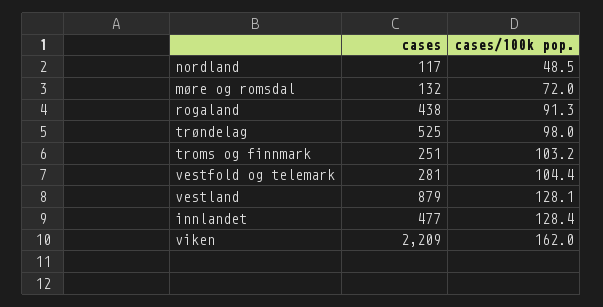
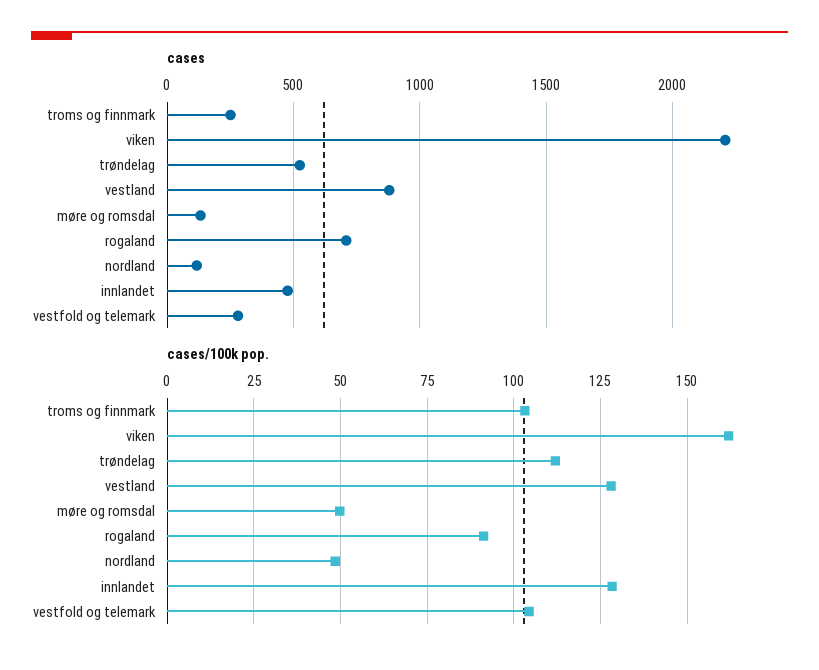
cases/100k pop., møre og romsdal: 72 -> 50
cases, rogaland: 438 -> 700
cases/100k pop., trøndelag: 98 -> 112.5

